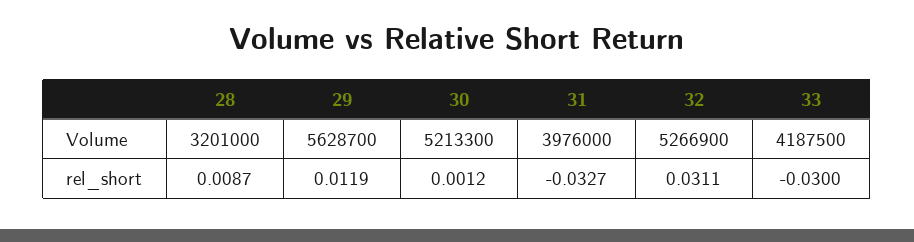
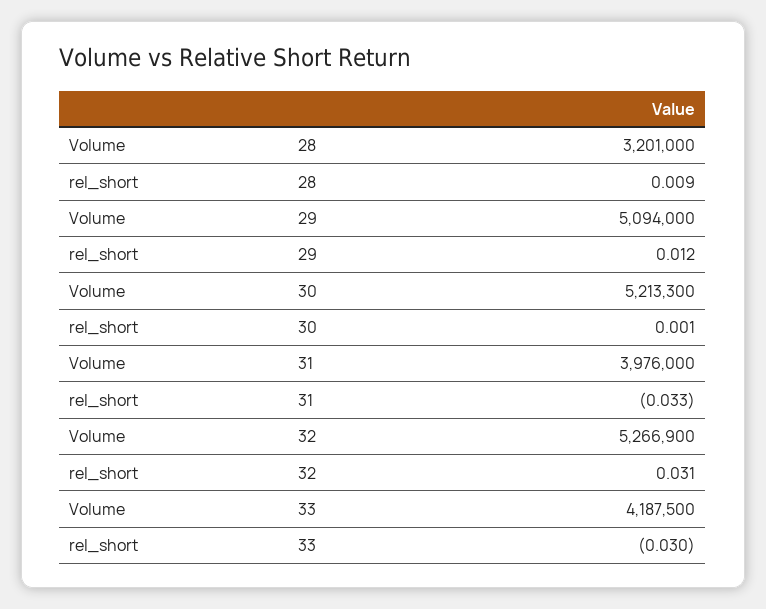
29, Volume: 5628700 -> 5094000

